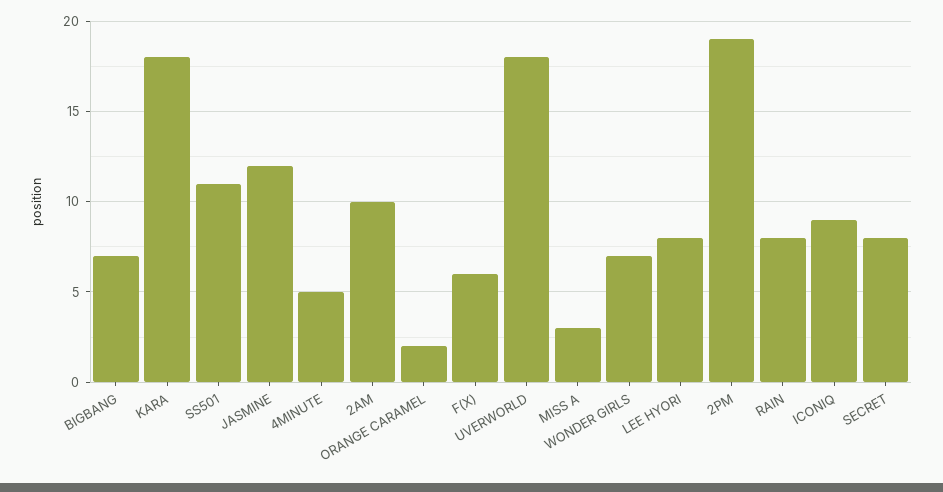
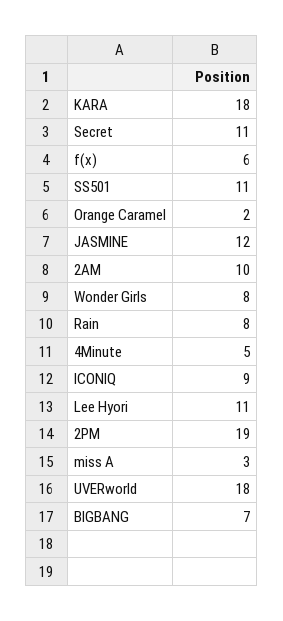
WONDER GIRLS: 7 -> 8
LEE HYORI: 8 -> 11
SECRET: 8 -> 11

